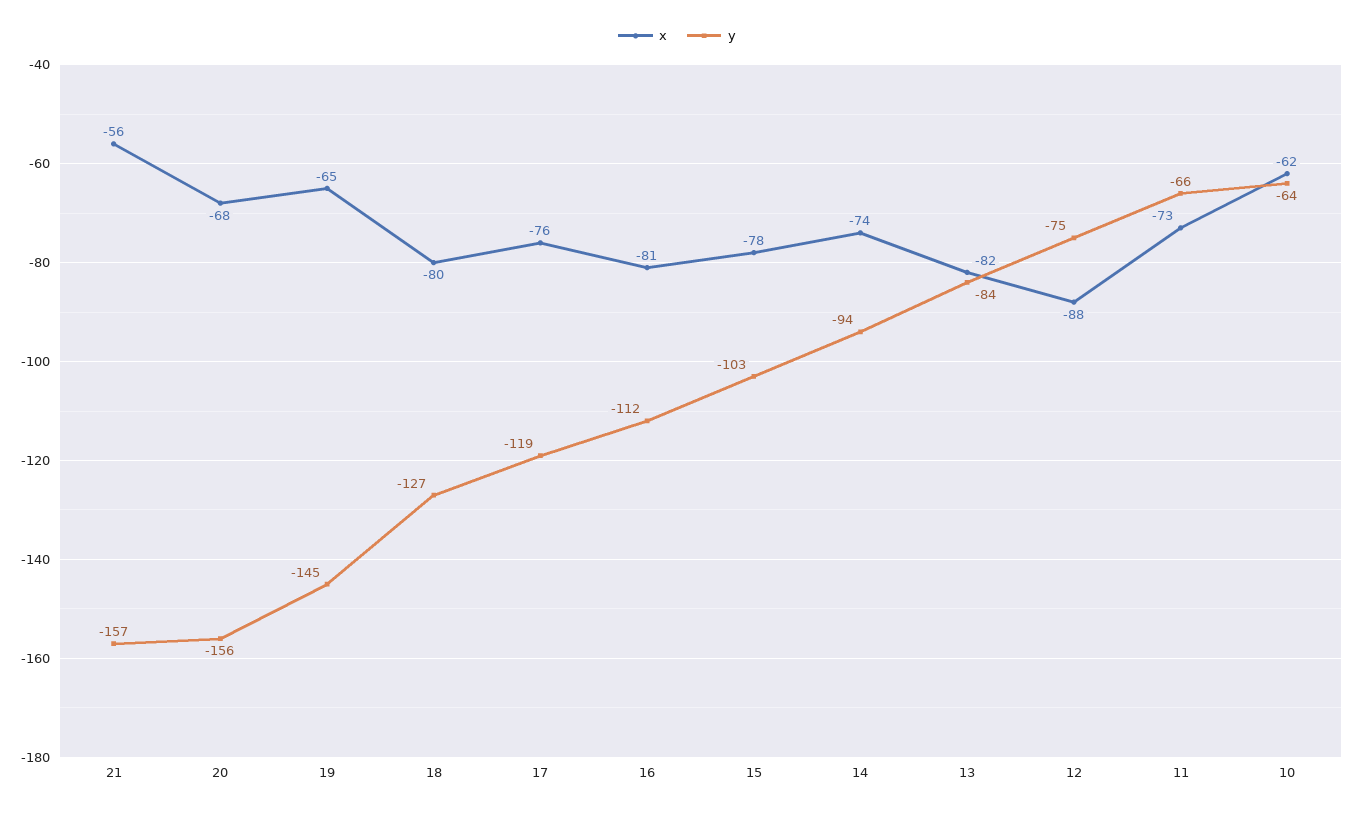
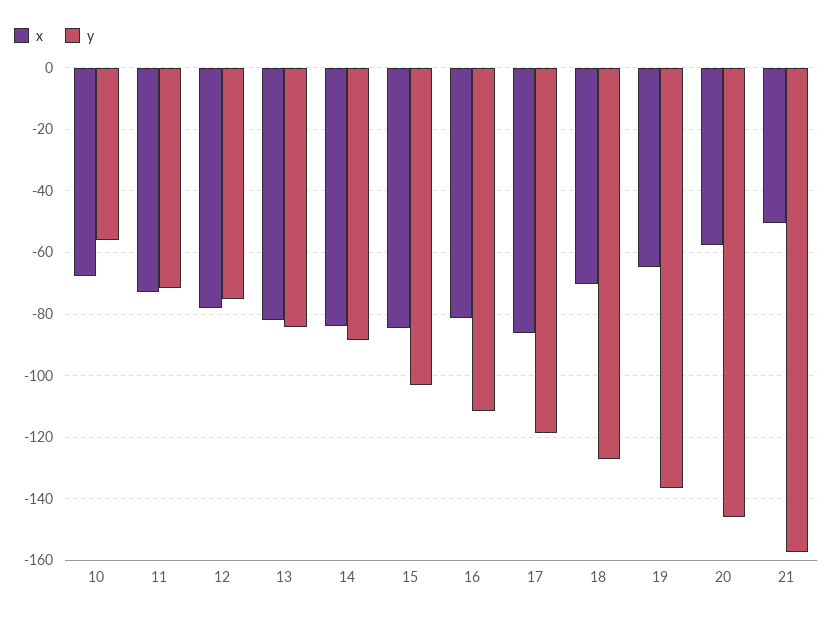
x, 21: -56 -> -50
x, 20: -68 -> -58
y, 20: -156 -> -146
y, 19: -145 -> -136
x, 18: -80 -> -70
x, 17: -76 -> -86
x, 15: -78 -> -84
x, 14: -74 -> -84
y, 14: -94 -> -88
x, 12: -88 -> -78
y, 11: -66 -> -72
x, 10: -62 -> -68
y, 10: -64 -> -56

